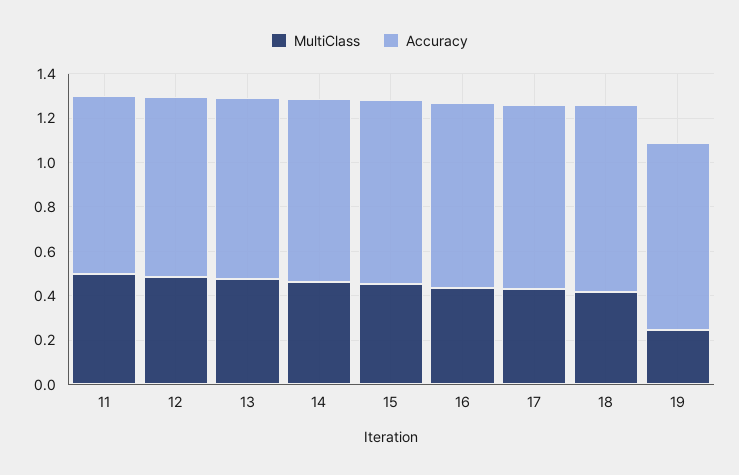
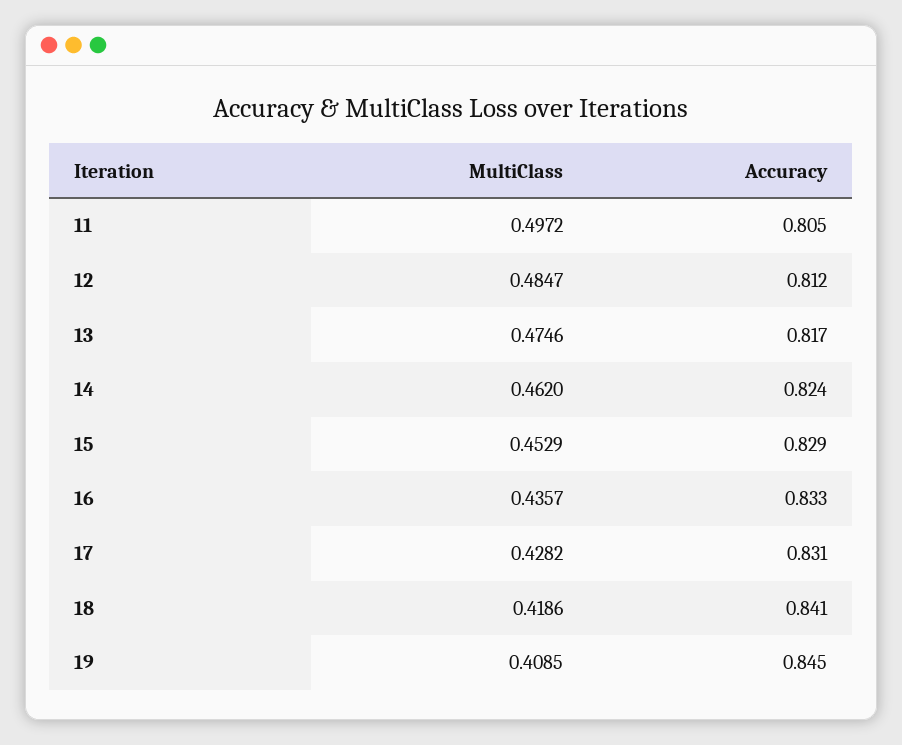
MultiClass, 19: 0.25 -> 0.4085

